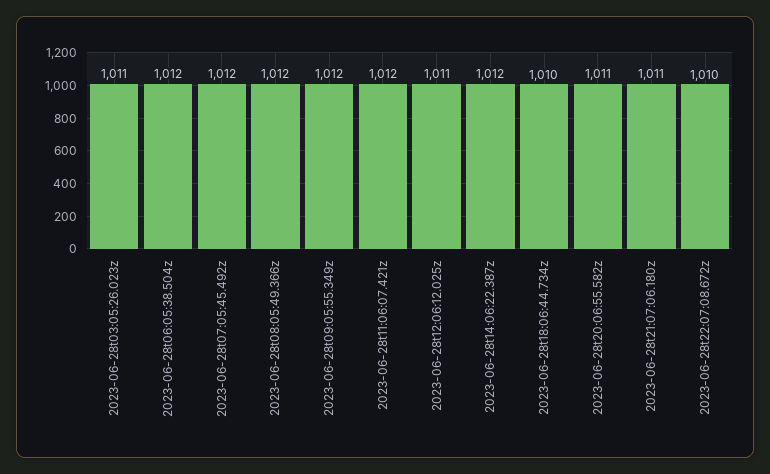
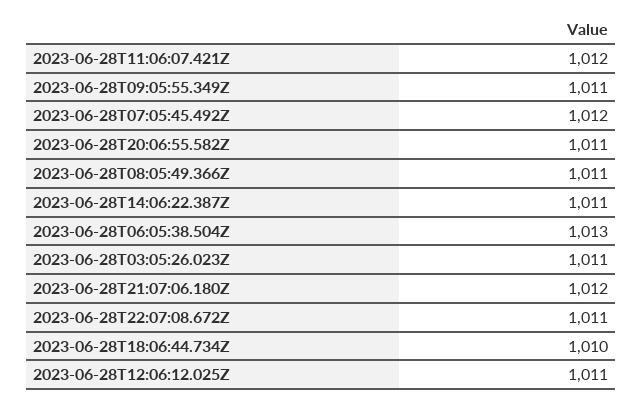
2023-06-28t06:05:38.504z: 1012 -> 1013
2023-06-28t08:05:49.366z: 1012 -> 1011
2023-06-28t09:05:55.349z: 1012 -> 1011
2023-06-28t14:06:22.387z: 1012 -> 1011
2023-06-28t21:07:06.180z: 1011 -> 1012
2023-06-28t22:07:08.672z: 1010 -> 1011

